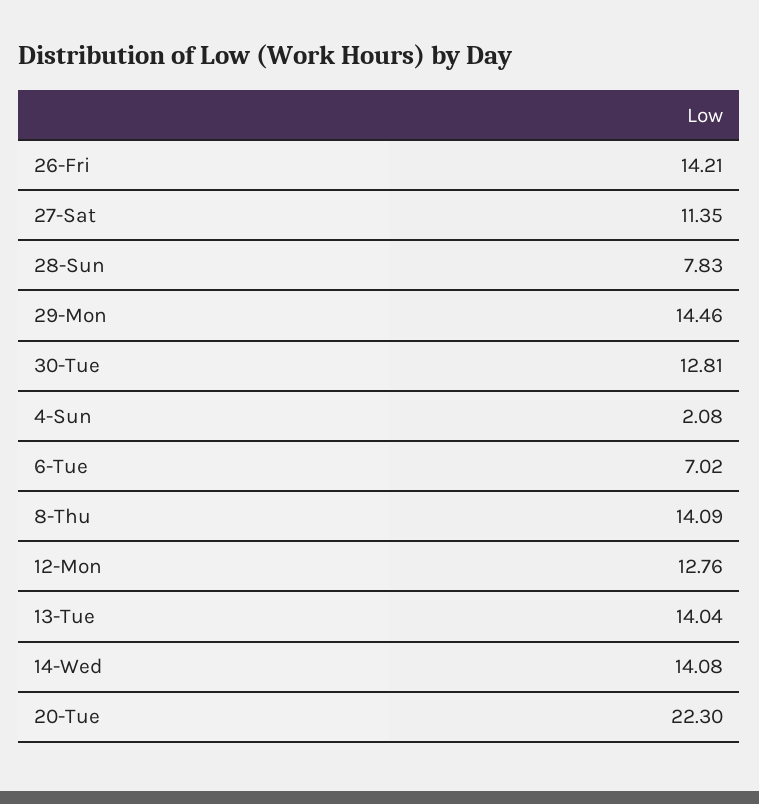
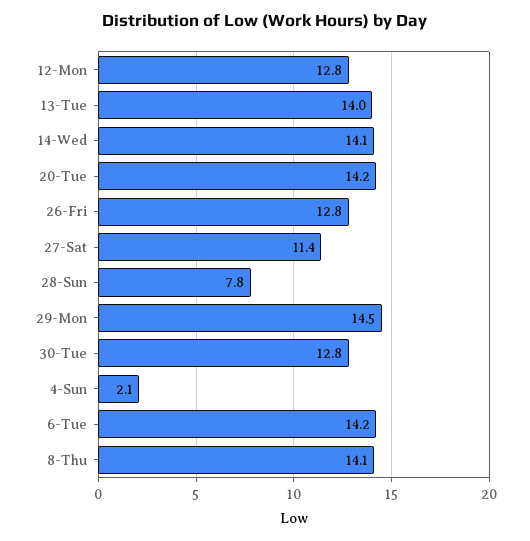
26-Fri: 14.21 -> 12.8
6-Tue: 7.02 -> 14.2
20-Tue: 22.3 -> 14.2

